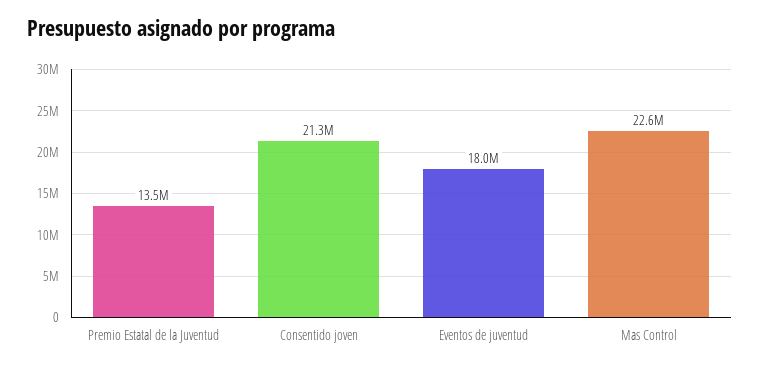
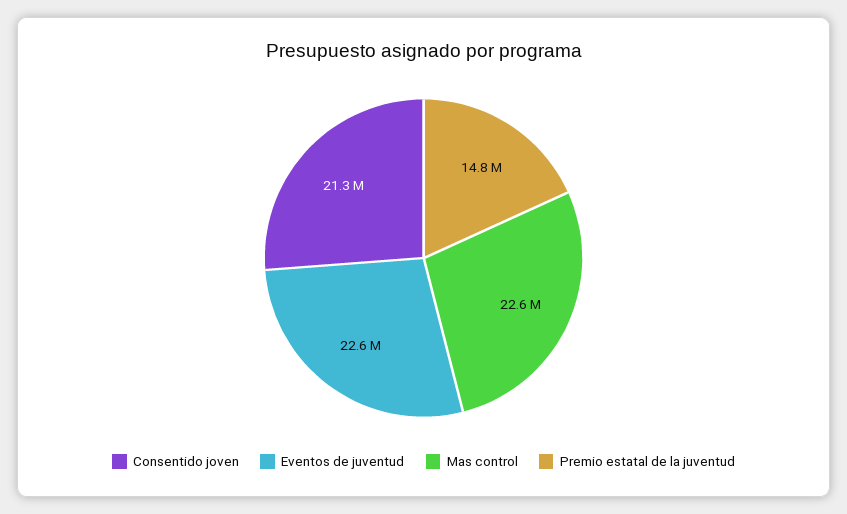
Premio Estatal de la Juventud: 13500000 -> 14800000
Eventos de juventud: 18000000 -> 22600000

